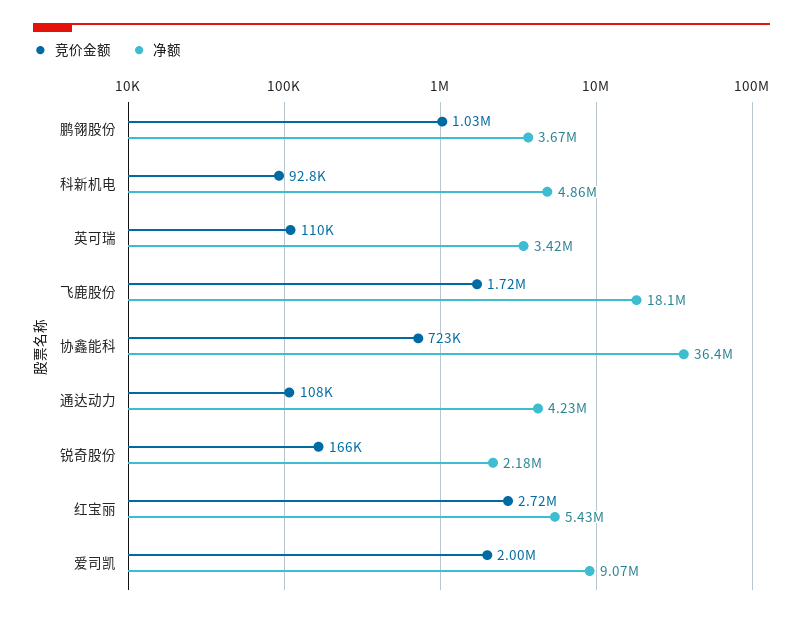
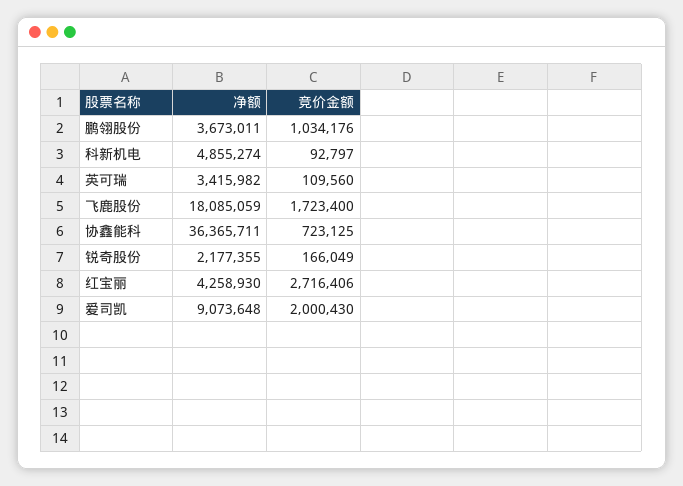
竞价金额, 通达动力: 108000 -> none
净额, 通达动力: 4230000 -> none
净额, 红宝丽: 5430000 -> 4258930

